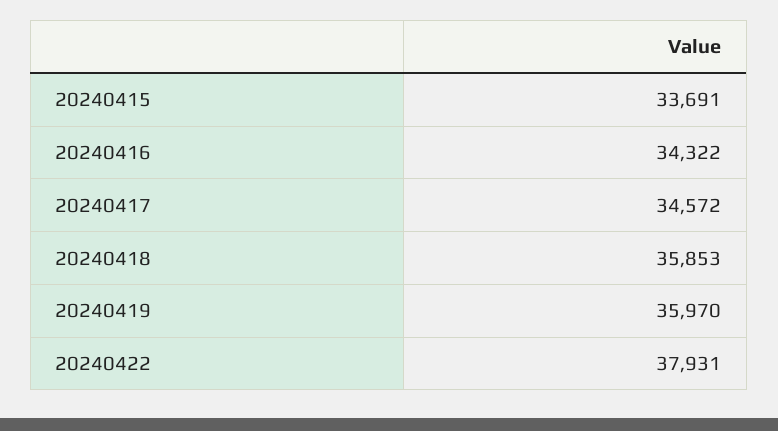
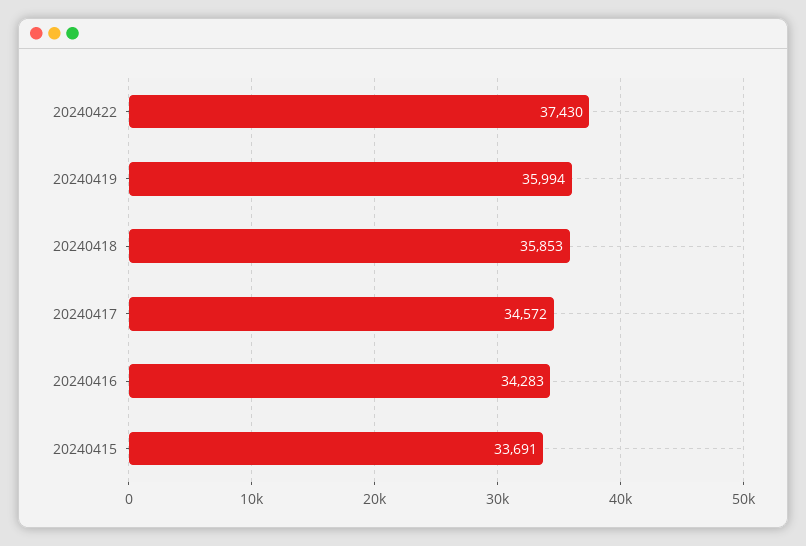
20240416: 34322 -> 34283
20240419: 35970 -> 35994
20240422: 37931 -> 37430

